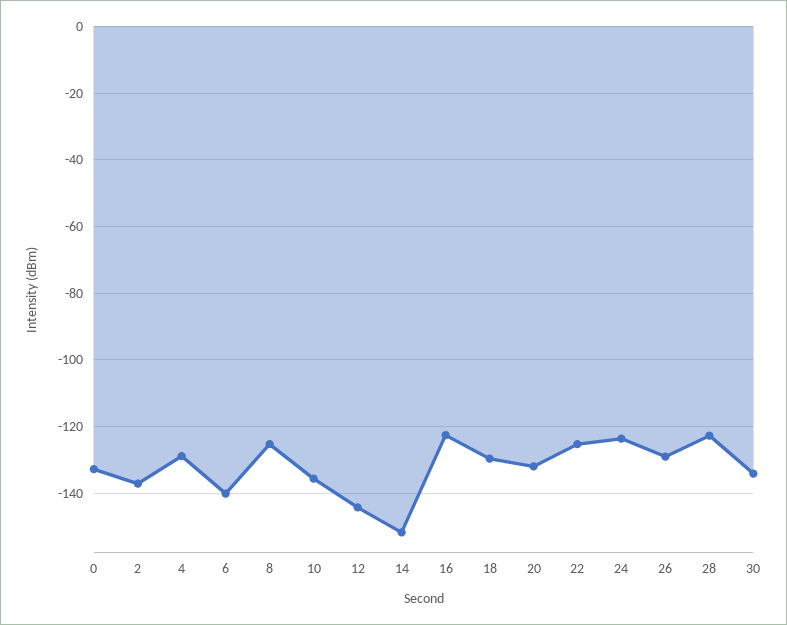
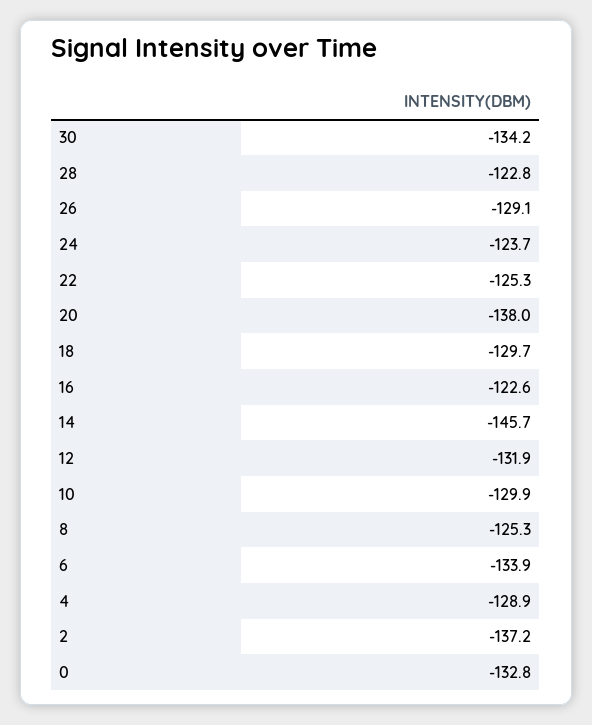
6: -140 -> -133.9
10: -136 -> -129.9
12: -144 -> -131.9
14: -152 -> -145.7
20: -132 -> -138

